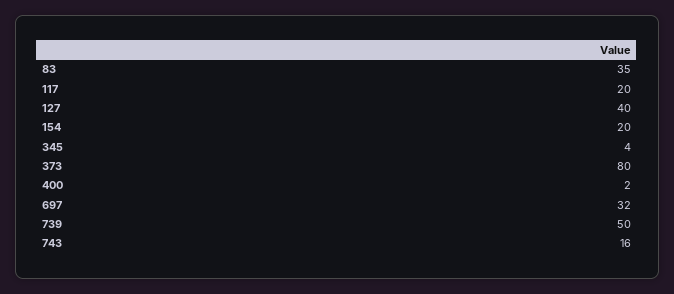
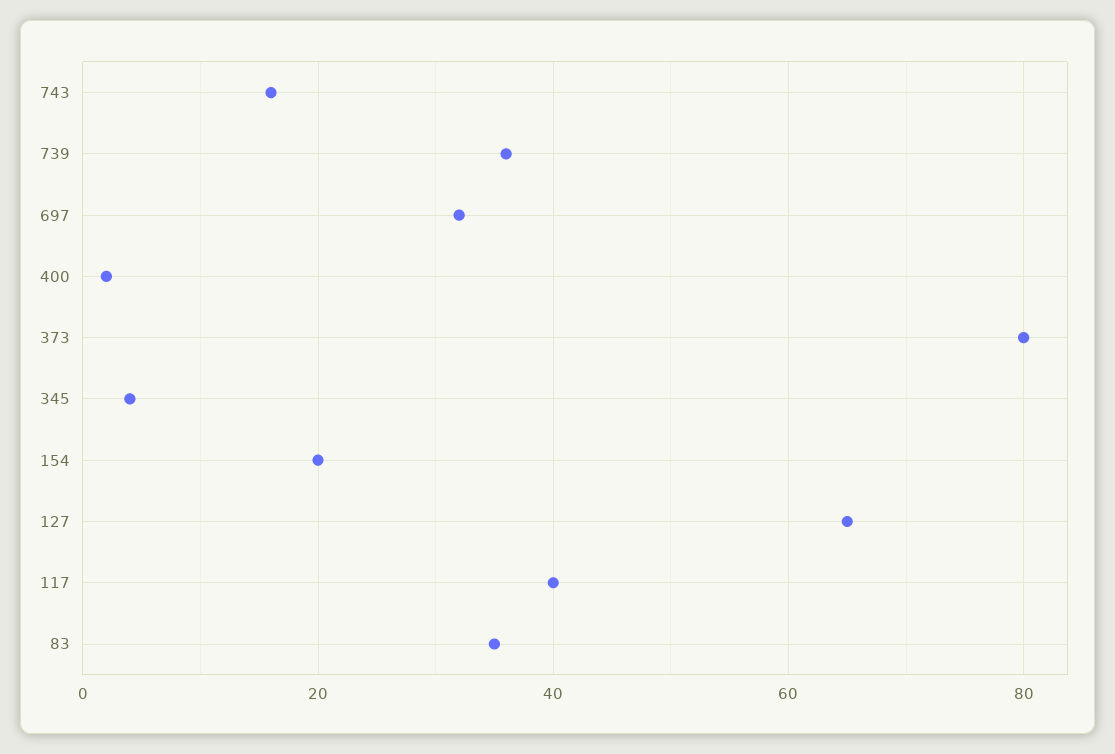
117: 20 -> 40
127: 40 -> 65
739: 50 -> 35

